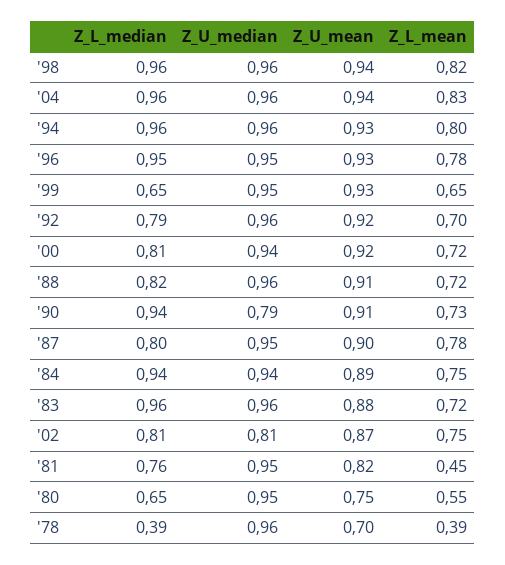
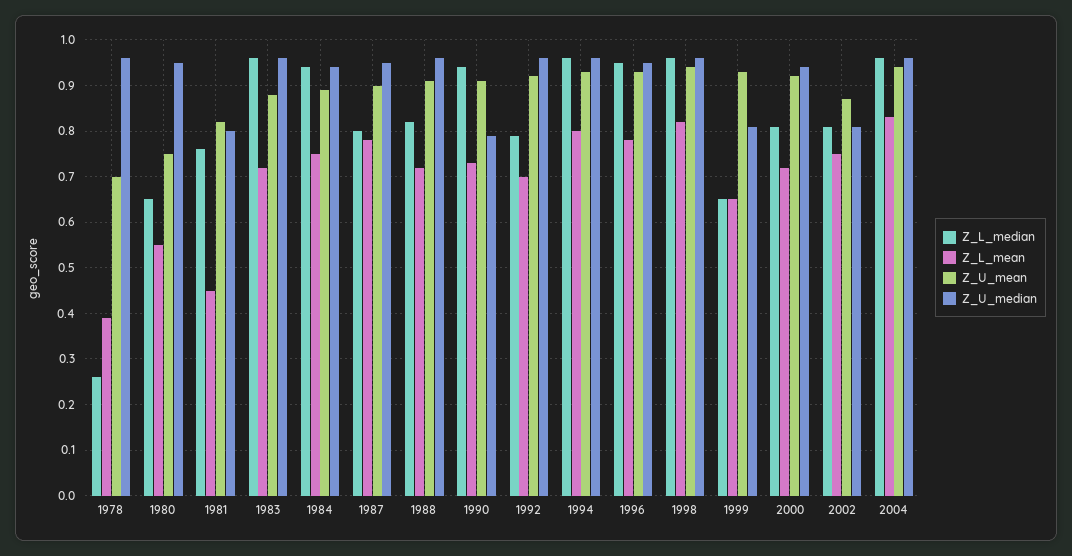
Z_U_median, '99: 0.95 -> 0.8
Z_U_median, '81: 0.95 -> 0.8
Z_L_median, '78: 0.39 -> 0.25

